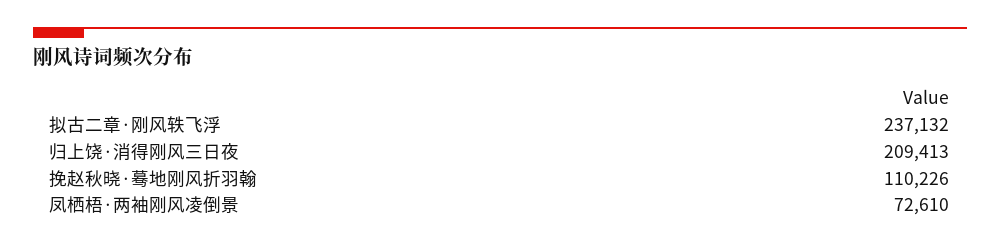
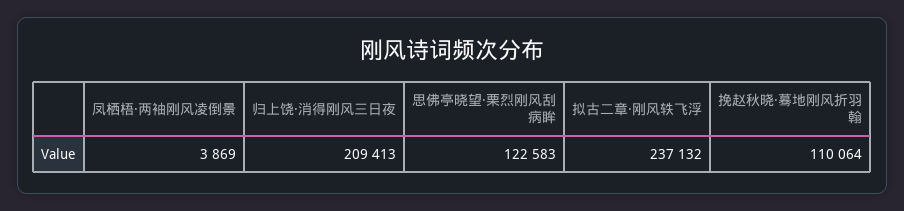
挽赵秋晓·蓦地刚风折羽翰: 110226 -> 110064
凤栖梧·两袖刚风凌倒景: 72610 -> 3869
思佛亭晓望·栗烈刚风刮病眸: none -> 122583

